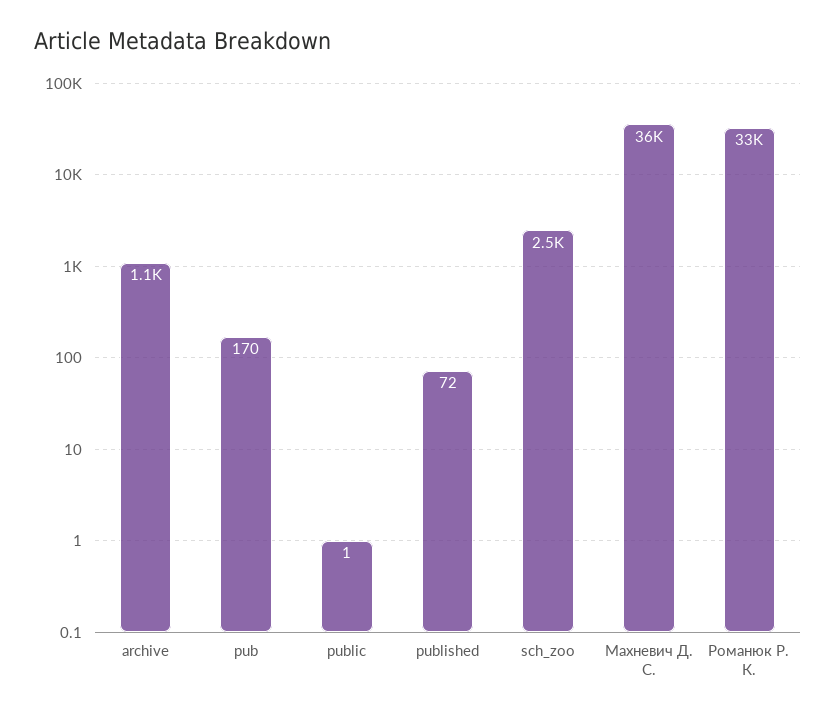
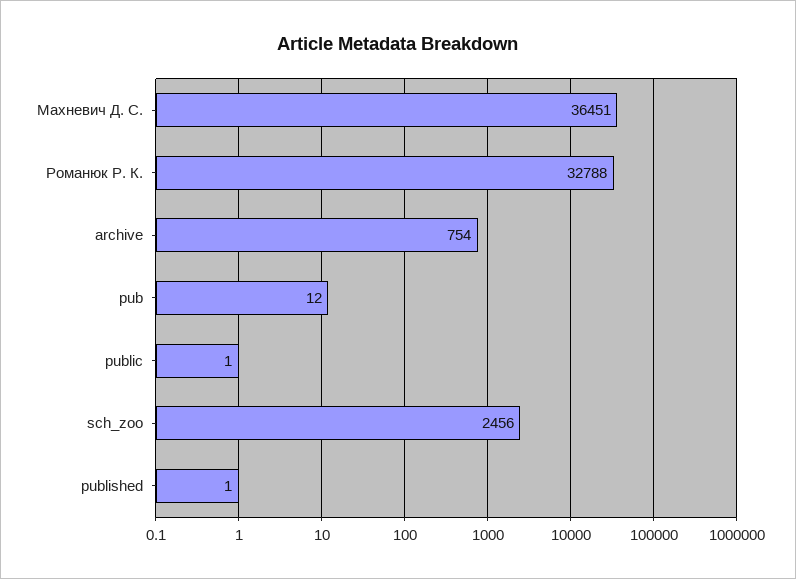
archive: 1100 -> 754
pub: 170 -> 12
published: 72 -> 1

